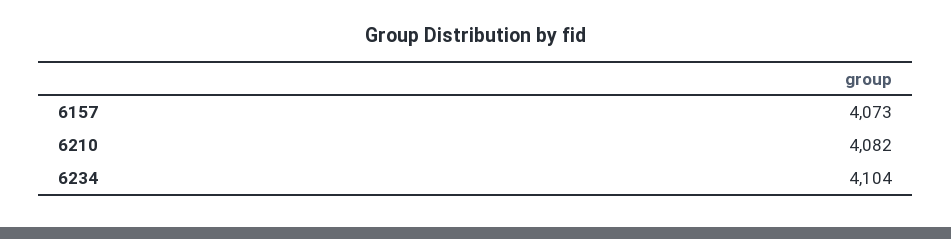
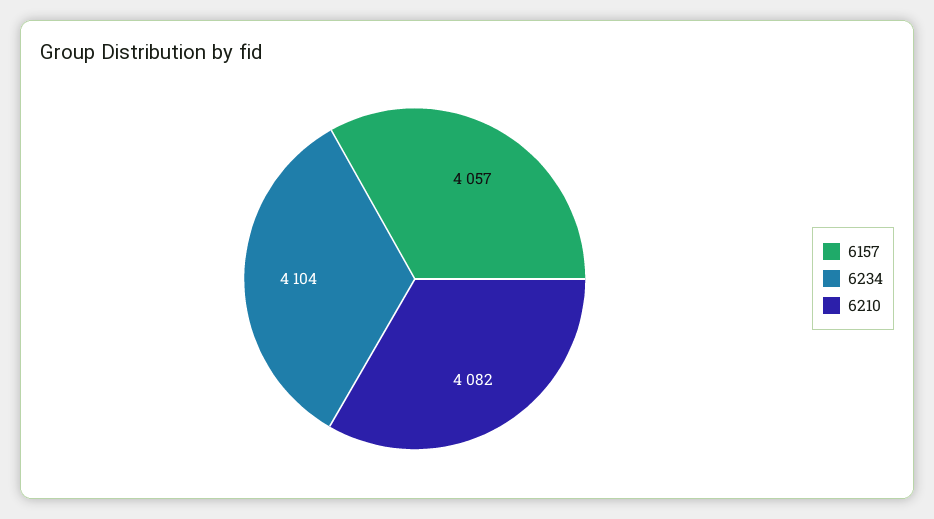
6157: 4073 -> 4057

